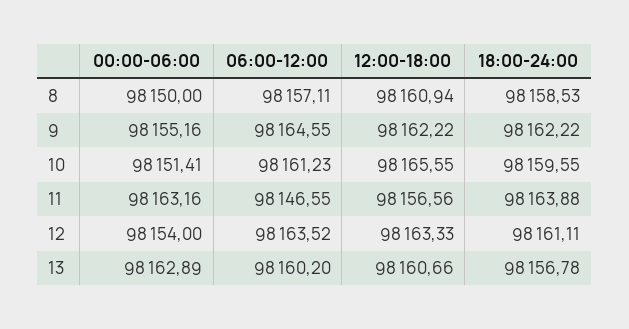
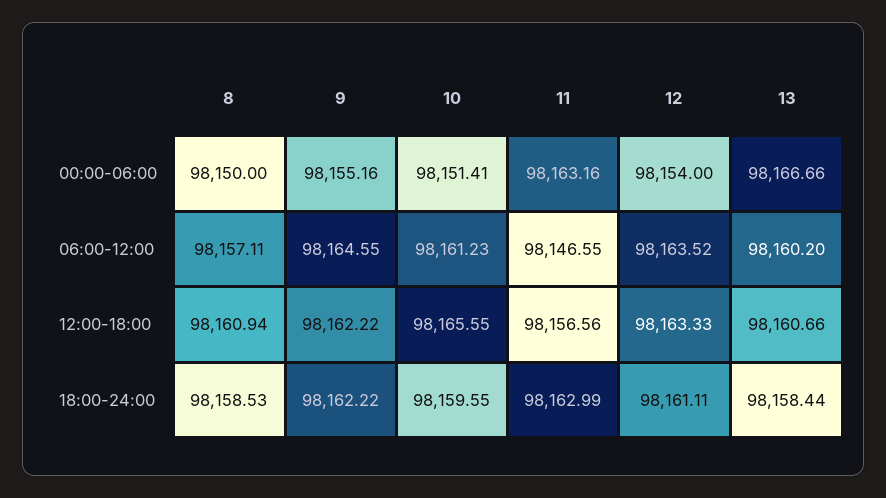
18:00-24:00, 11: 98163.88 -> 98162.99
00:00-06:00, 13: 98162.89 -> 98166.66
18:00-24:00, 13: 98156.78 -> 98158.44

